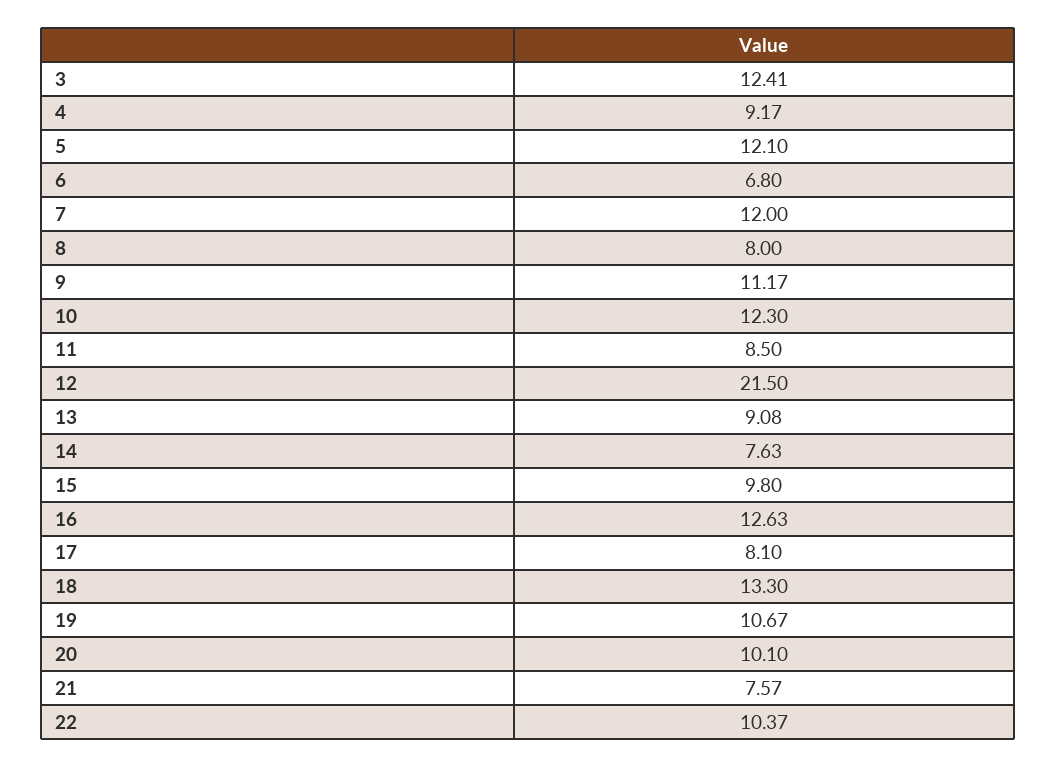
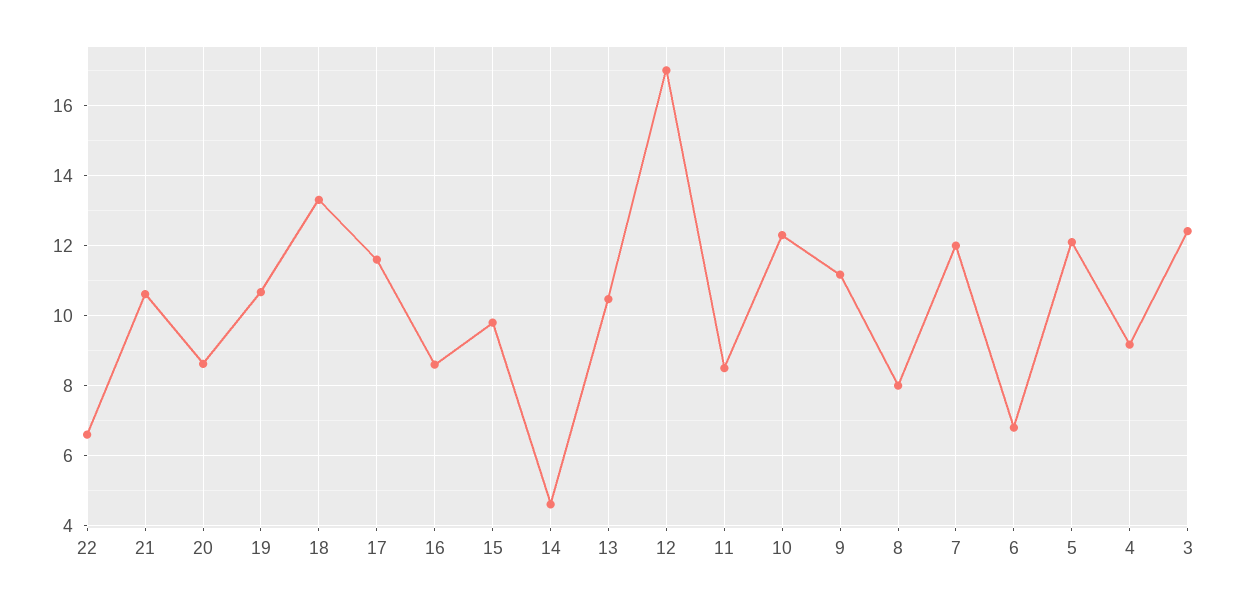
12: 21.5 -> 17
13: 9.08 -> 10.4
14: 7.63 -> 4.6
16: 12.63 -> 8.6
17: 8.1 -> 11.6
20: 10.1 -> 8.6
21: 7.57 -> 10.6
22: 10.37 -> 6.6

